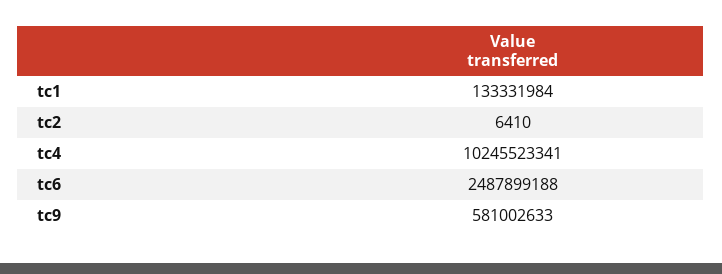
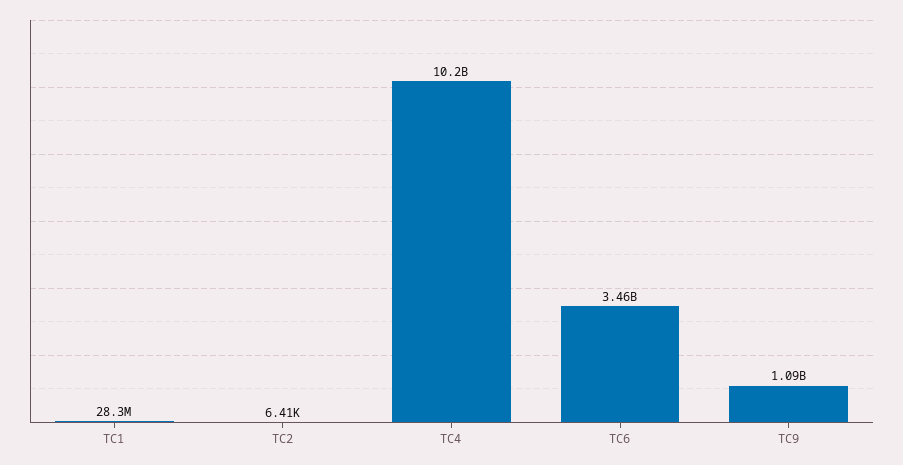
tc1: 133331984 -> 28300000
tc6: 2487899188 -> 3460000000
tc9: 581002633 -> 1090000000

